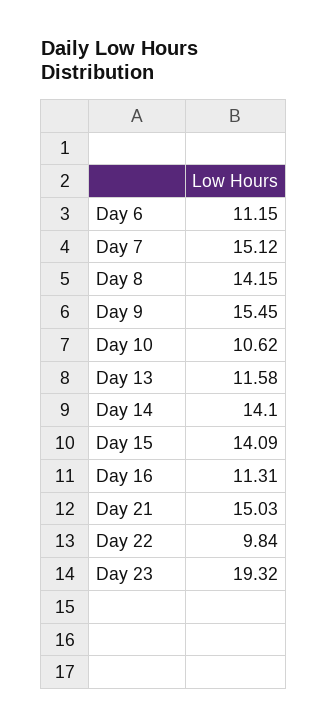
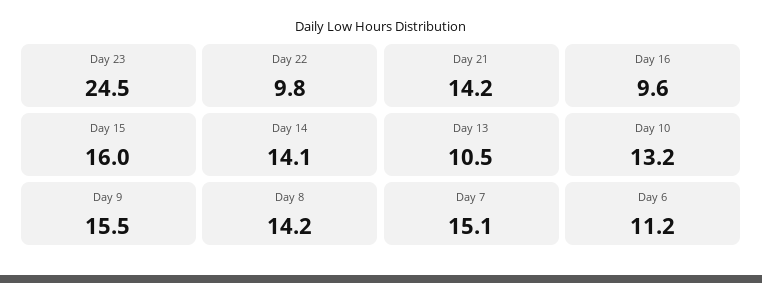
Day 10: 10.62 -> 13.2
Day 13: 11.58 -> 10.5
Day 15: 14.09 -> 16
Day 16: 11.31 -> 9.6
Day 21: 15.03 -> 14.2
Day 23: 19.32 -> 24.5

